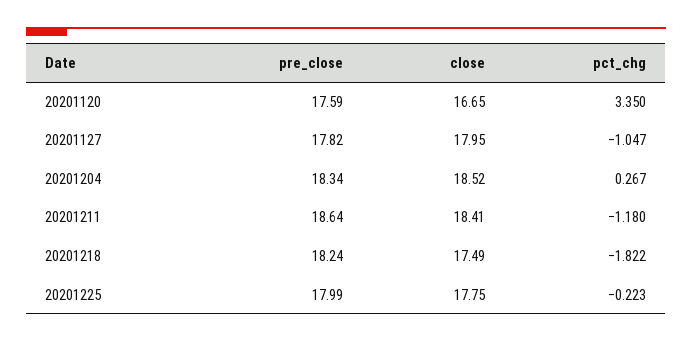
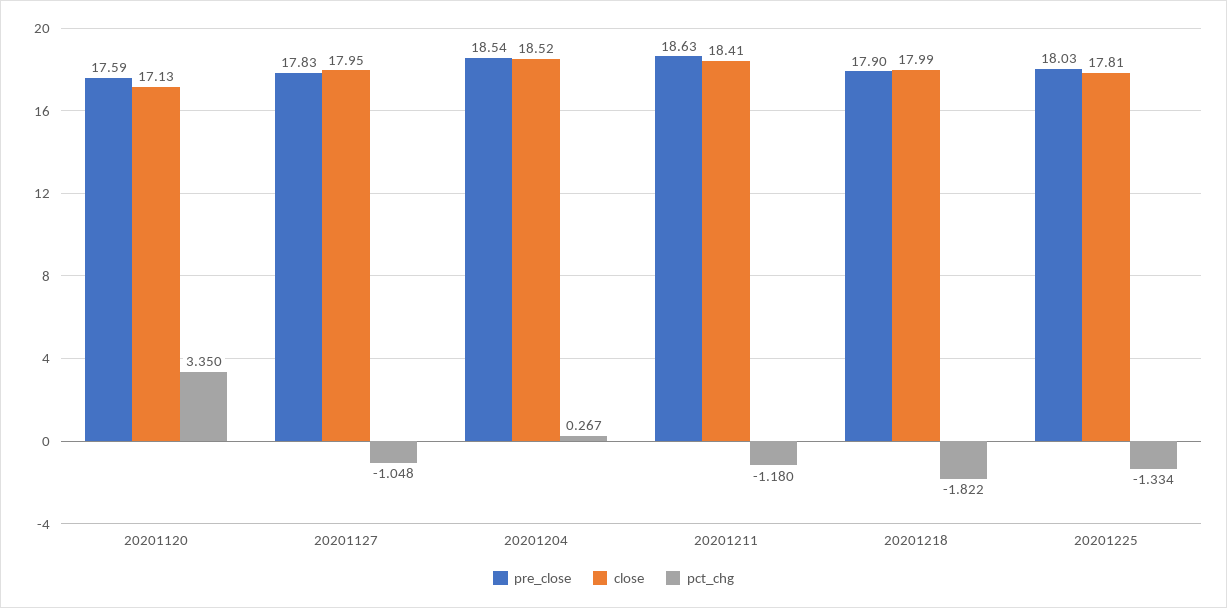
close, 20201120: 16.65 -> 17.13
pre_close, 20201127: 17.82 -> 17.83
pct_chg, 20201127: -1.047 -> -1.048
pre_close, 20201204: 18.34 -> 18.54
pre_close, 20201211: 18.64 -> 18.63
pre_close, 20201218: 18.24 -> 17.9
close, 20201218: 17.49 -> 17.99
pre_close, 20201225: 17.99 -> 18.03
close, 20201225: 17.75 -> 17.81
pct_chg, 20201225: -0.223 -> -1.334

